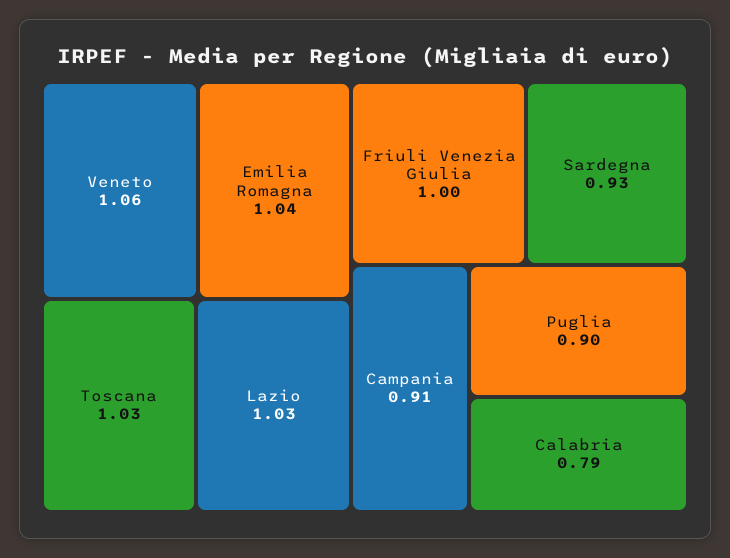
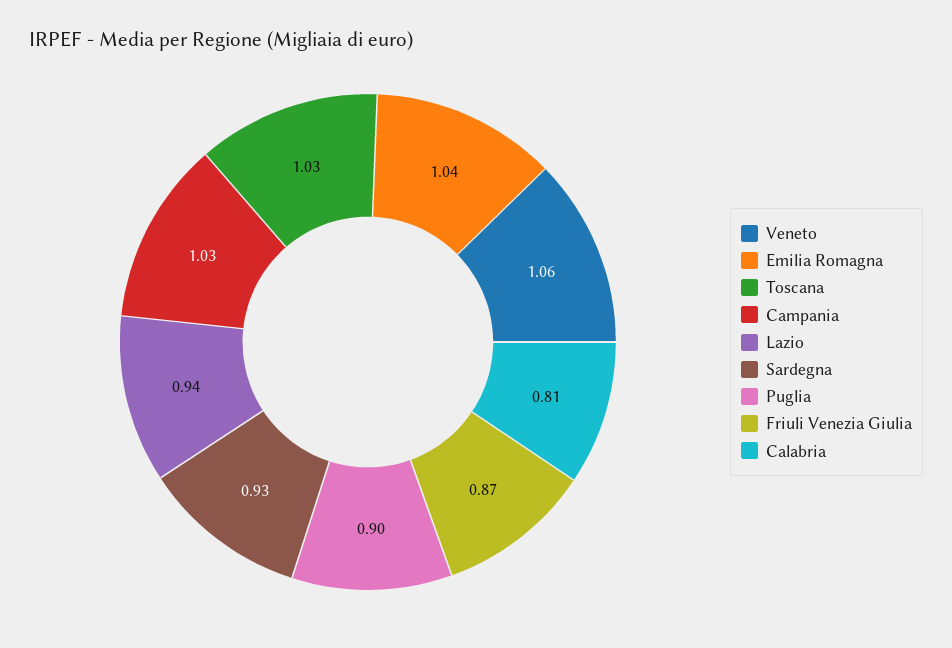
Lazio: 1.03 -> 0.94
Friuli Venezia Giulia: 1 -> 0.87
Campania: 0.91 -> 1.03
Calabria: 0.79 -> 0.81

